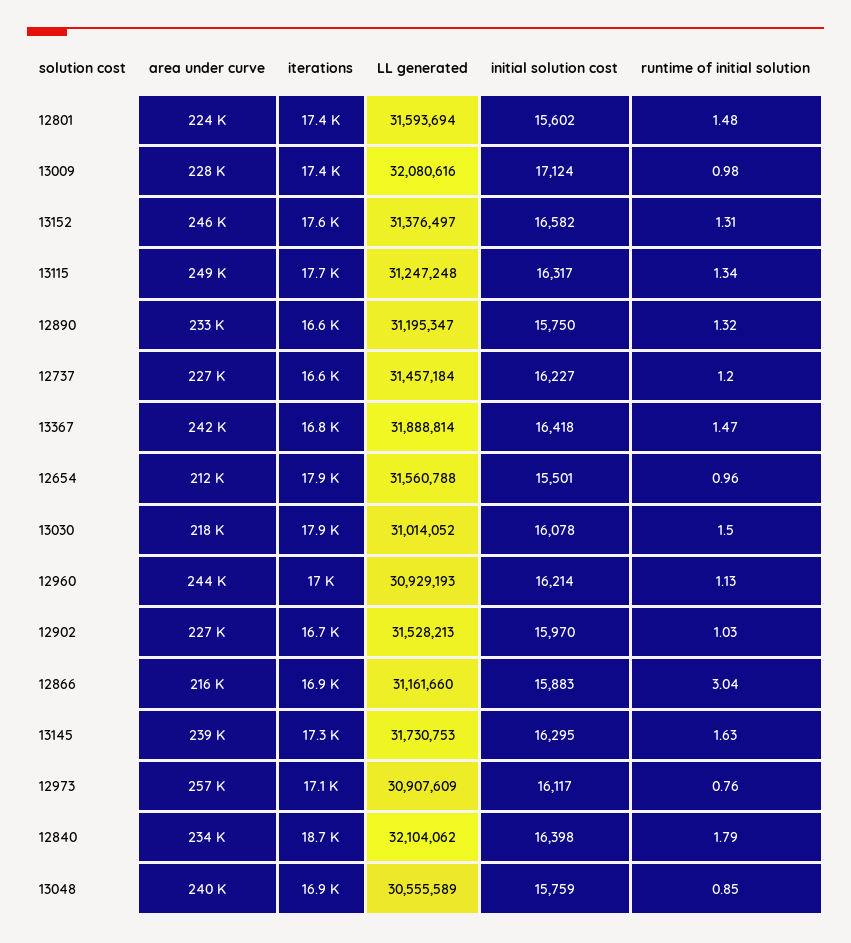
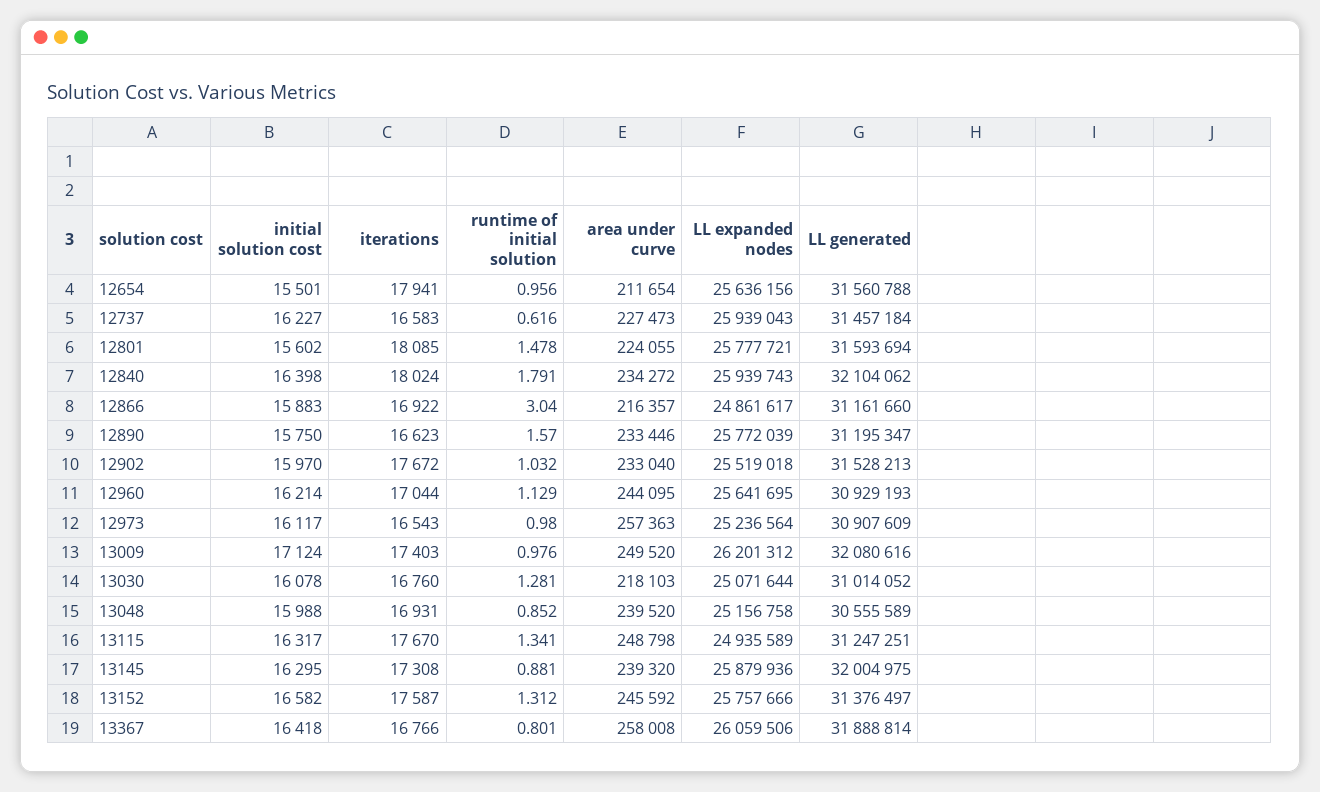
iterations, 12801: 17400 -> 18085
area under curve, 13009: 228000 -> 249520
LL generated, 13115: 31247248 -> 31247251
runtime of initial solution, 12890: 1.32 -> 1.57
runtime of initial solution, 12737: 1.2 -> 0.616
area under curve, 13367: 242000 -> 258008
runtime of initial solution, 13367: 1.47 -> 0.801
iterations, 13030: 17900 -> 16760
runtime of initial solution, 13030: 1.5 -> 1.281
area under curve, 12902: 227000 -> 233040
iterations, 12902: 16700 -> 17672
LL generated, 13145: 31730753 -> 32004975
runtime of initial solution, 13145: 1.63 -> 0.881
iterations, 12973: 17100 -> 16543
runtime of initial solution, 12973: 0.76 -> 0.98
iterations, 12840: 18700 -> 18024
initial solution cost, 13048: 15759 -> 15988
LL expanded nodes, 12654: none -> 25636156
LL expanded nodes, 12737: none -> 25939043
LL expanded nodes, 12801: none -> 25777721
LL expanded nodes, 12840: none -> 25939743
LL expanded nodes, 12866: none -> 24861617
LL expanded nodes, 12890: none -> 25772039
LL expanded nodes, 12902: none -> 25519018
LL expanded nodes, 12960: none -> 25641695
LL expanded nodes, 12973: none -> 25236564
LL expanded nodes, 13009: none -> 26201312
LL expanded nodes, 13030: none -> 25071644
LL expanded nodes, 13048: none -> 25156758
LL expanded nodes, 13115: none -> 24935589
LL expanded nodes, 13145: none -> 25879936
LL expanded nodes, 13152: none -> 25757666
LL expanded nodes, 13367: none -> 26059506

